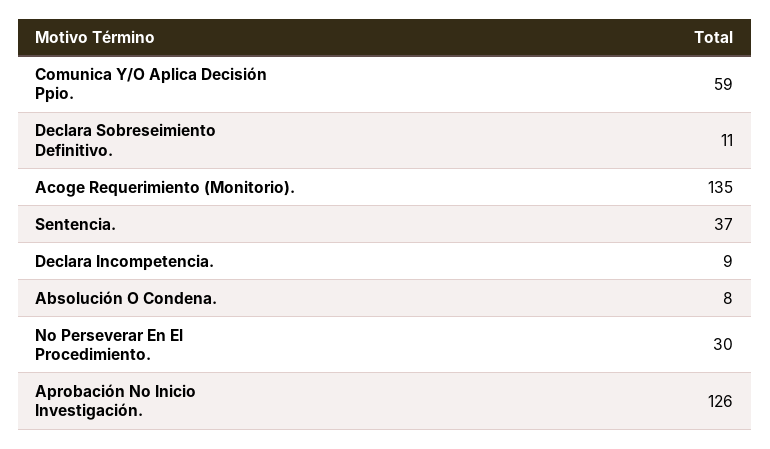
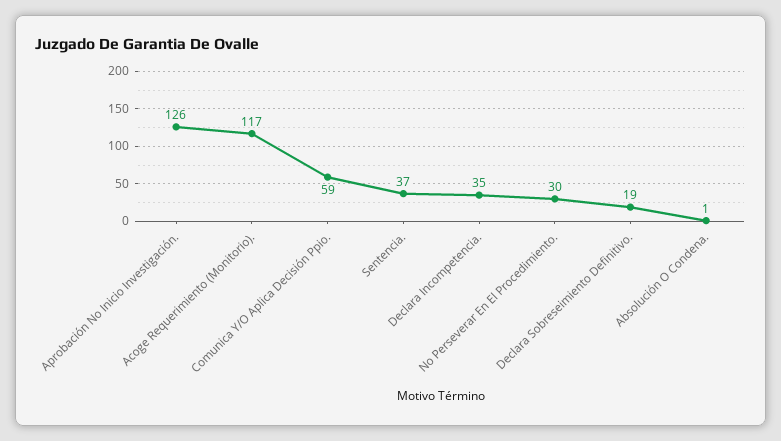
Declara Sobreseimiento Definitivo.: 11 -> 19
Acoge Requerimiento (Monitorio).: 135 -> 117
Declara Incompetencia.: 9 -> 35
Absolución O Condena.: 8 -> 1

